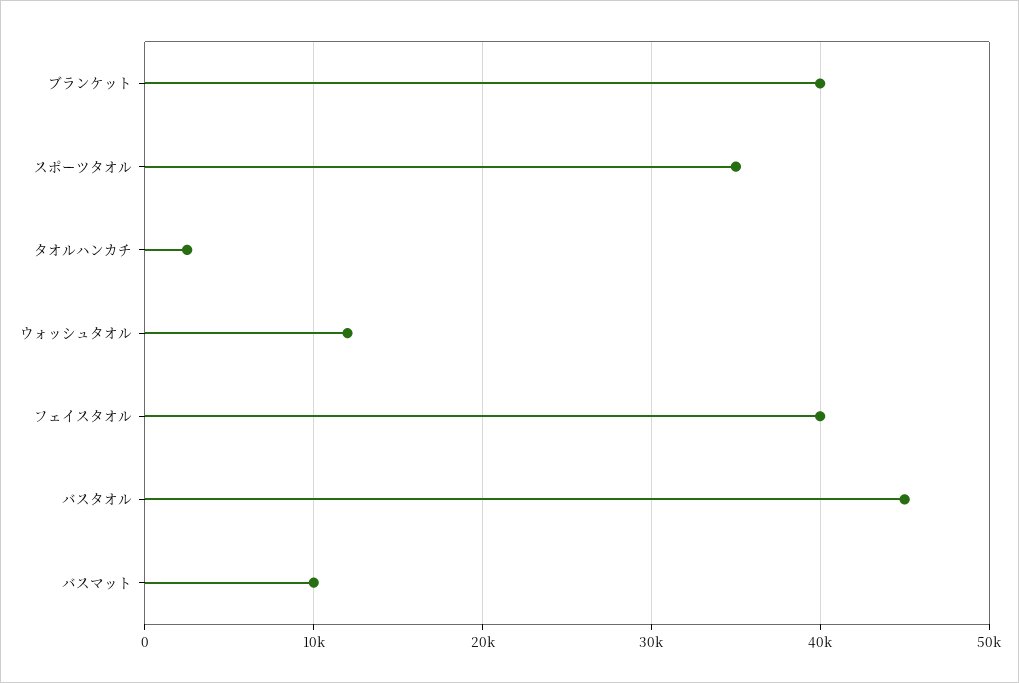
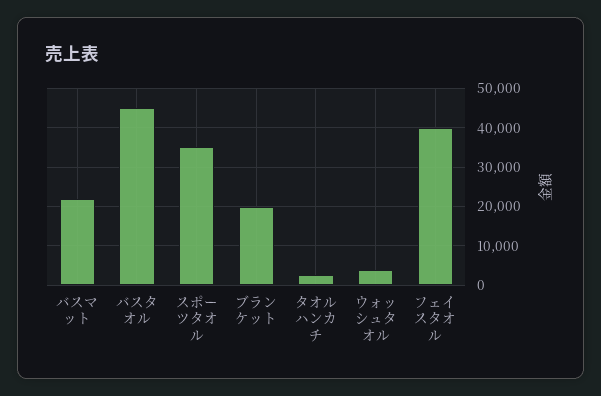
ブランケット: 40000 -> 20000
ウォッシュタオル: 12000 -> 4000
バスマット: 10000 -> 22000

